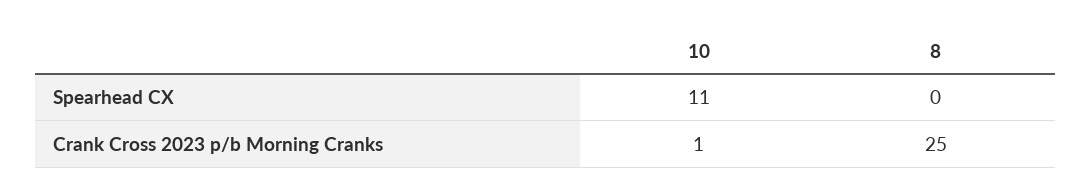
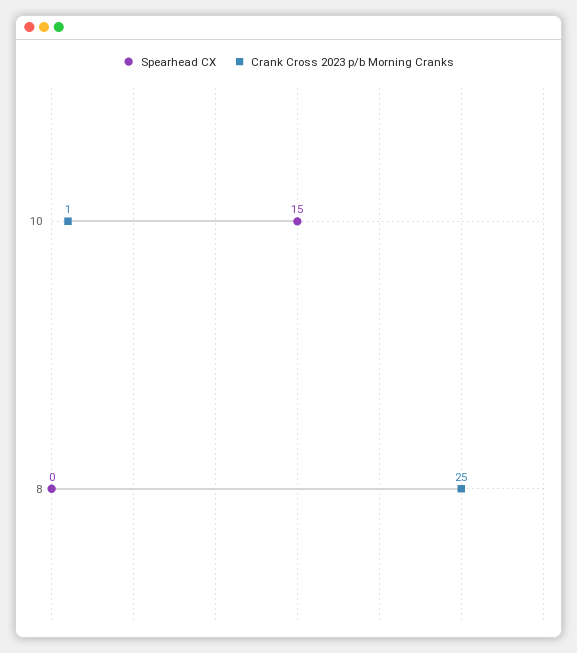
Spearhead CX, 10: 11 -> 15

